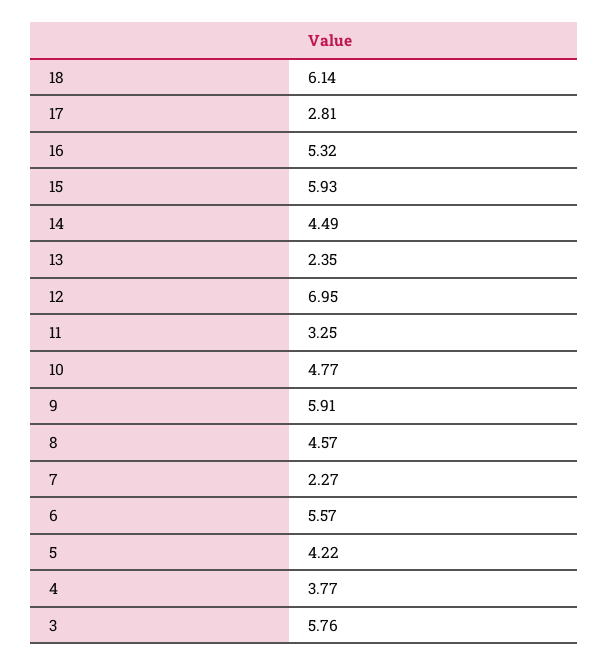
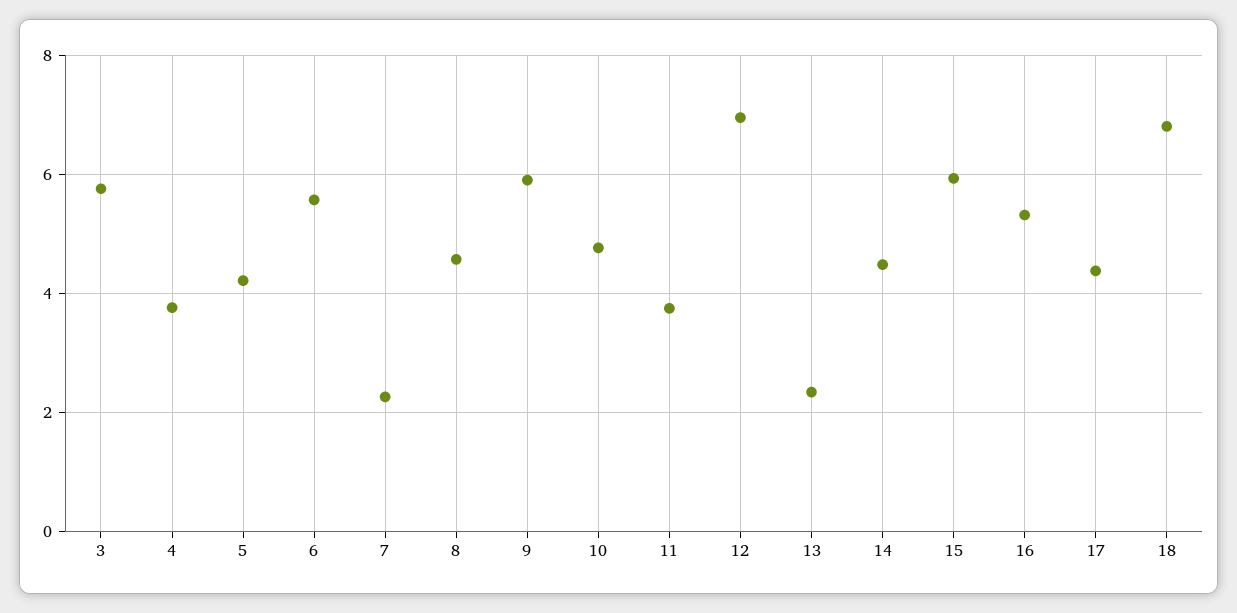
18: 6.14 -> 6.8
17: 2.81 -> 4.4
11: 3.25 -> 3.8

